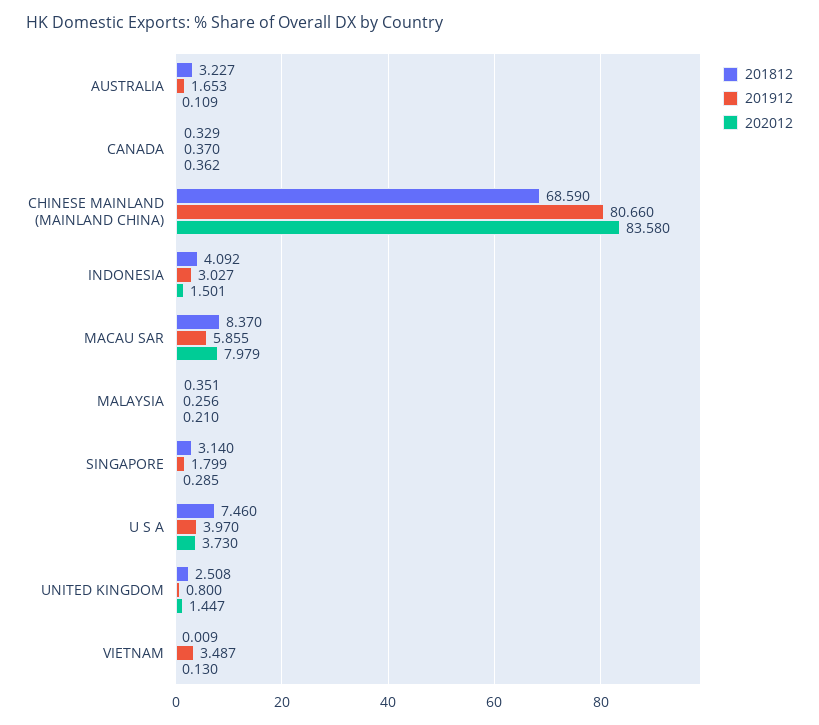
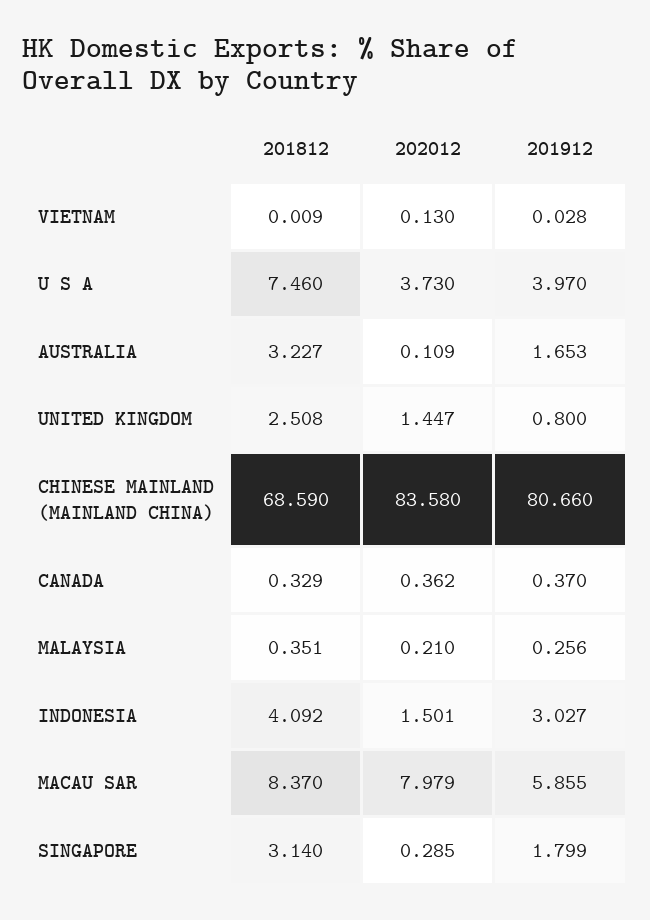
201912, VIETNAM: 3.487 -> 0.028

